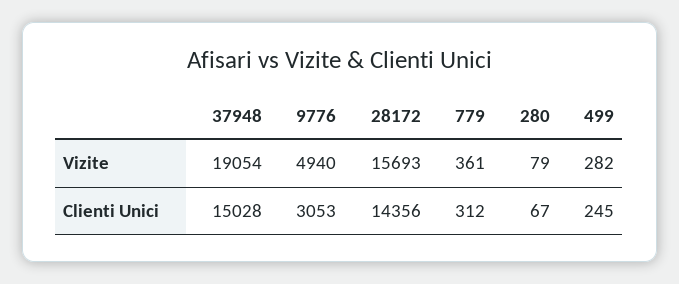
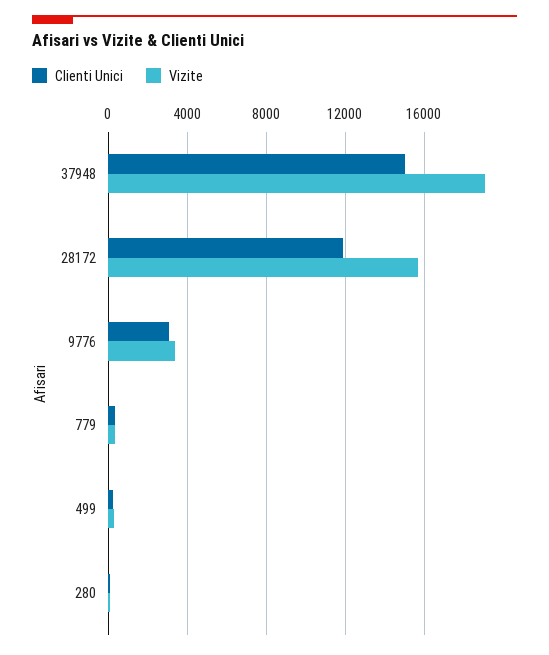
Vizite, 9776: 4940 -> 3500
Clienti Unici, 28172: 14356 -> 12000

